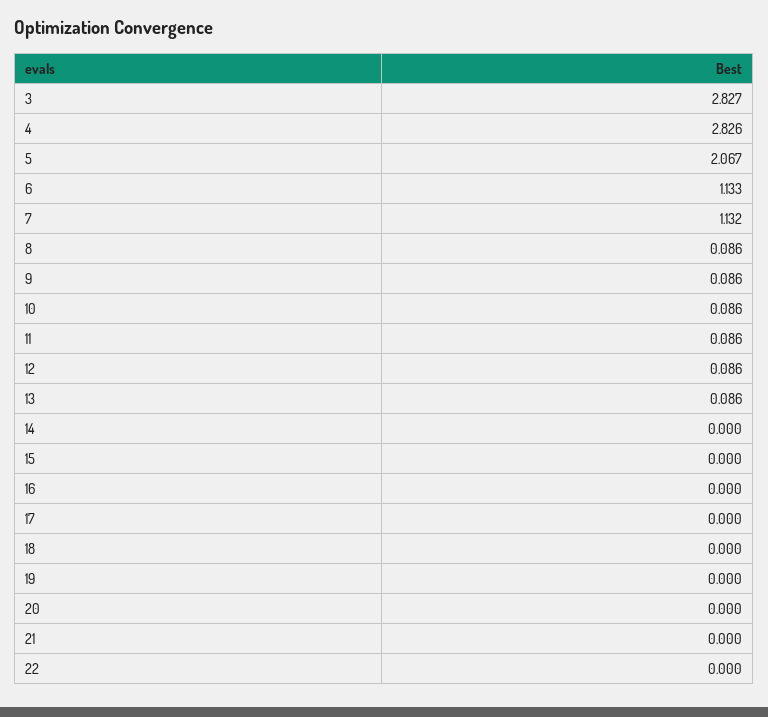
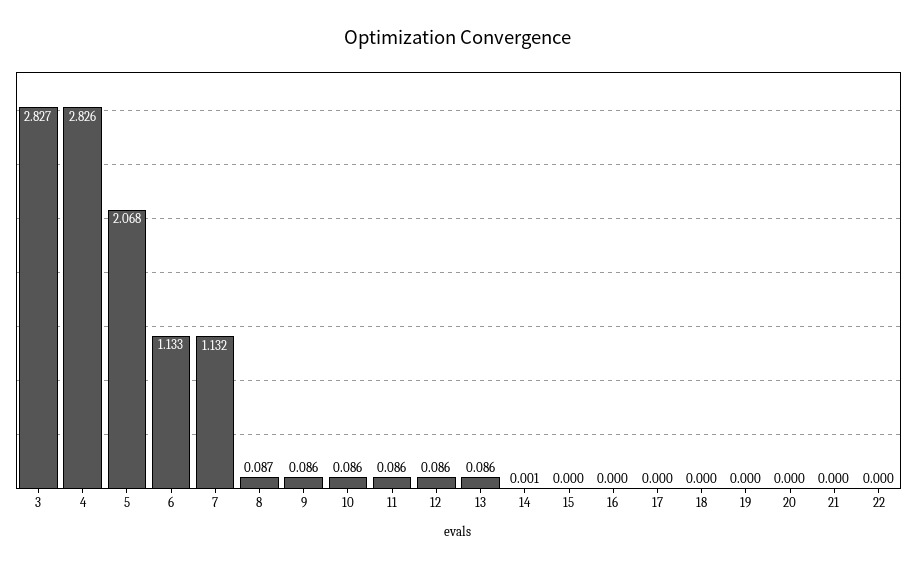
5: 2.067 -> 2.068
8: 0.086 -> 0.087
14: 0 -> 0.001

